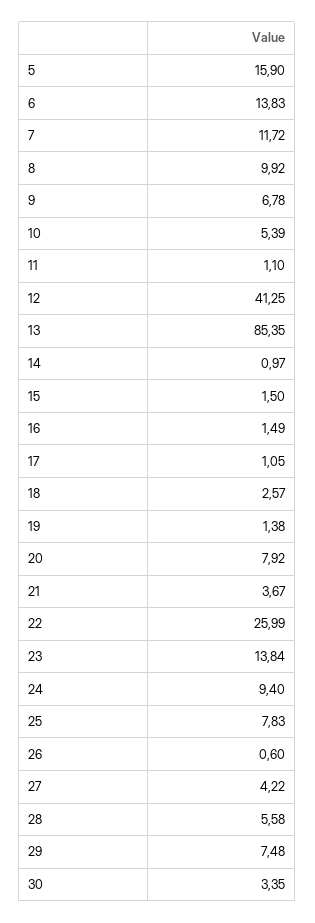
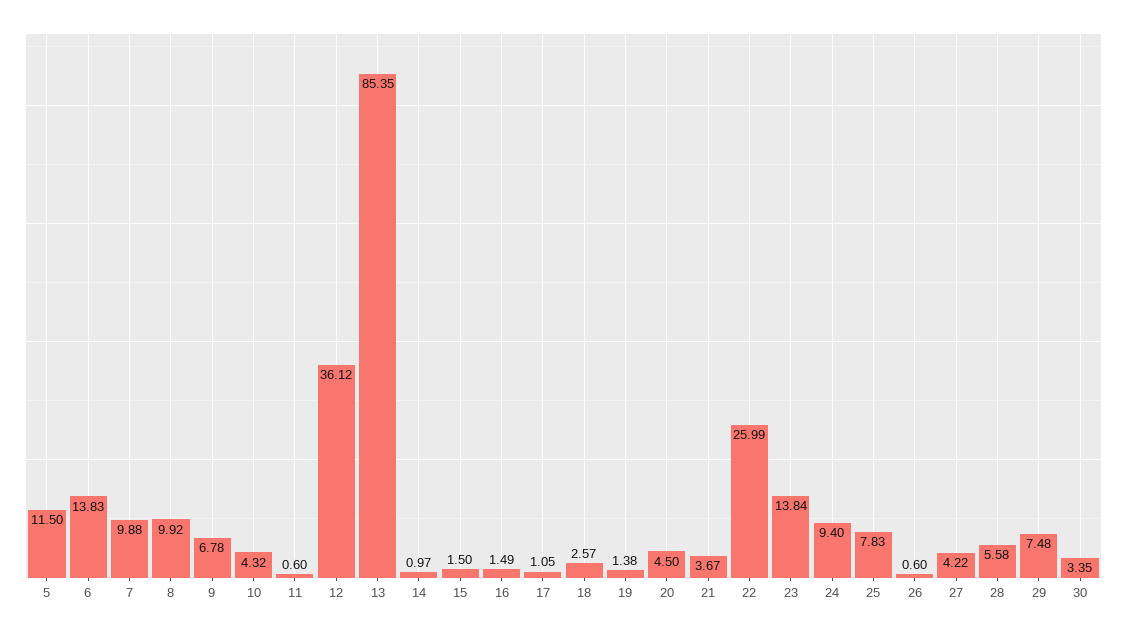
5: 15.9 -> 11.5
7: 11.72 -> 9.88
10: 5.39 -> 4.32
11: 1.1 -> 0.6
12: 41.25 -> 36.12
20: 7.92 -> 4.5

